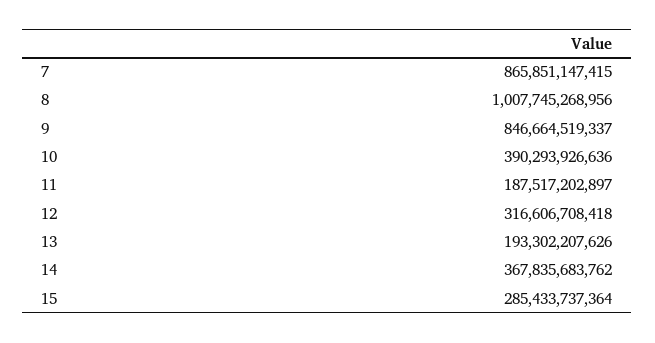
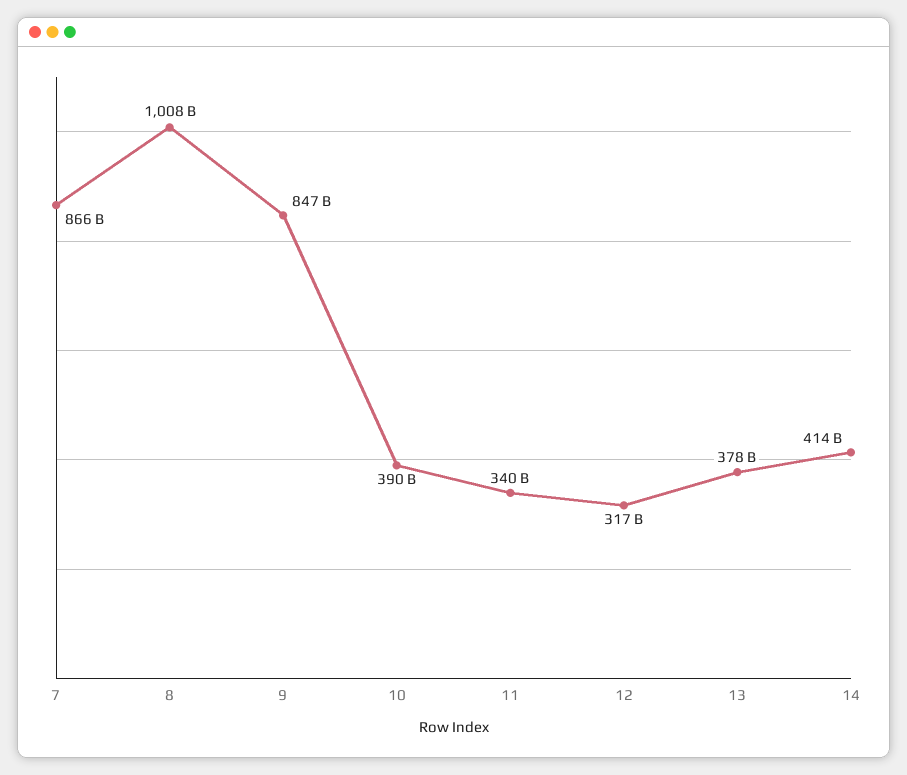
11: 187517202897 -> 340000000000
13: 193302207626 -> 378000000000
14: 367835683762 -> 414000000000
15: 285433737364 -> none

